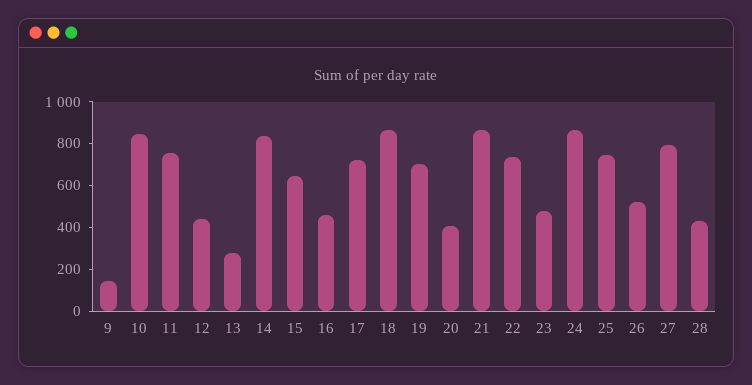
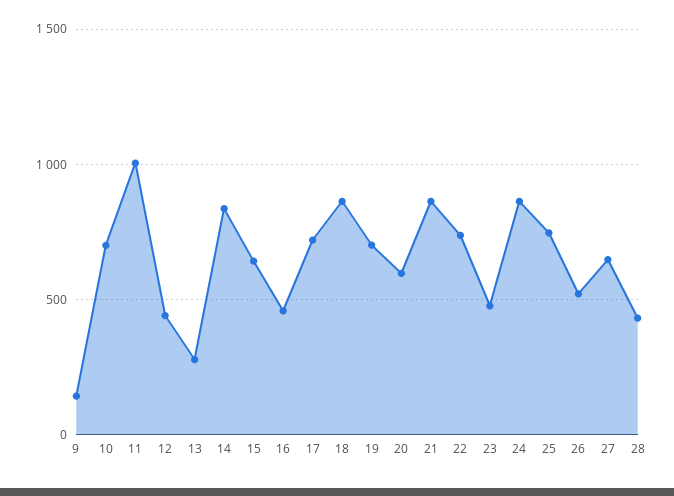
10: 850 -> 700
11: 750 -> 1000
20: 400 -> 600
27: 800 -> 650

